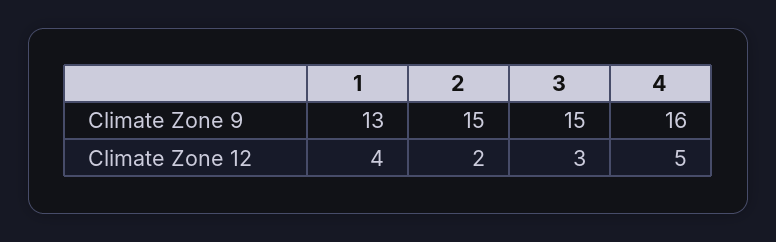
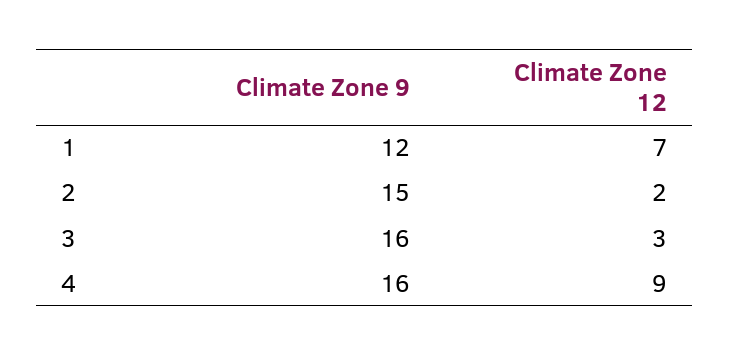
1, Climate Zone 9: 13 -> 12
3, Climate Zone 9: 15 -> 16
1, Climate Zone 12: 4 -> 7
4, Climate Zone 12: 5 -> 9

